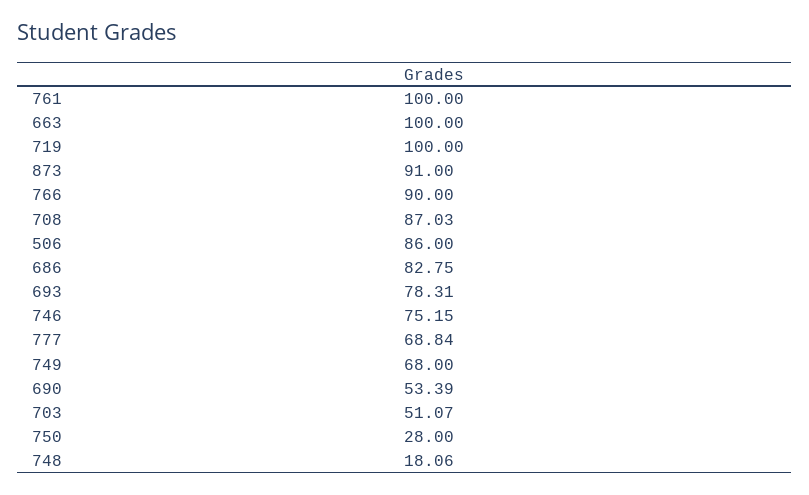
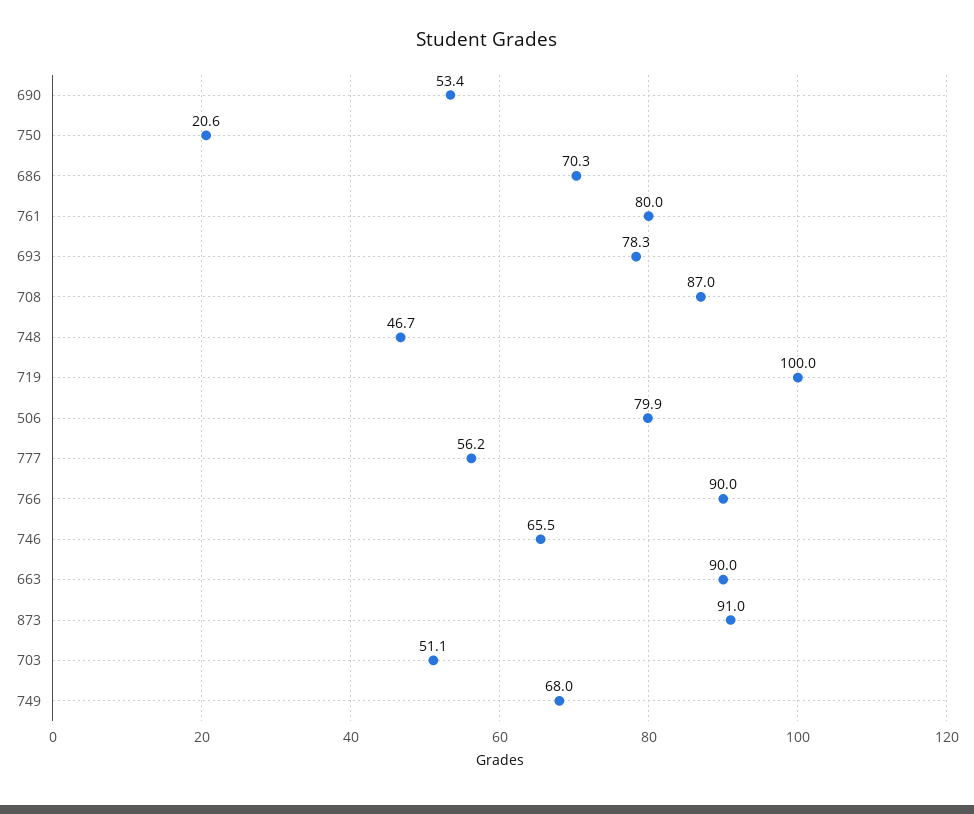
761: 100 -> 80
663: 100 -> 90
506: 86 -> 79.9
686: 82.75 -> 70.3
746: 75.15 -> 65.5
777: 68.84 -> 56.2
750: 28 -> 20.6
748: 18.06 -> 46.7

